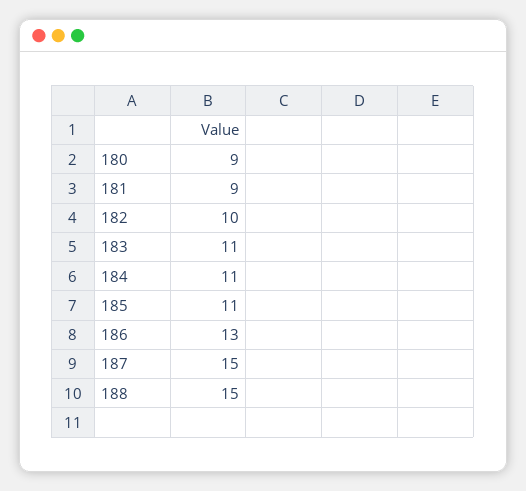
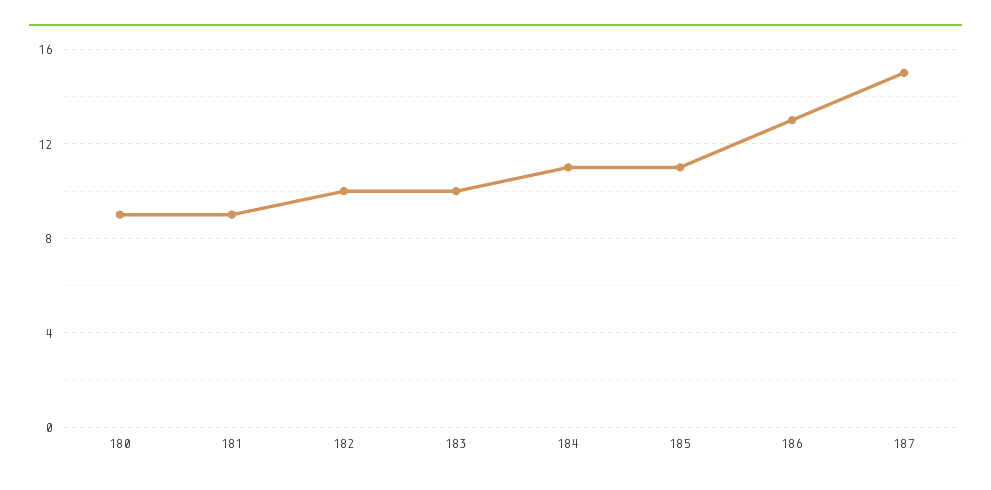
183: 11 -> 10
188: 15 -> none

